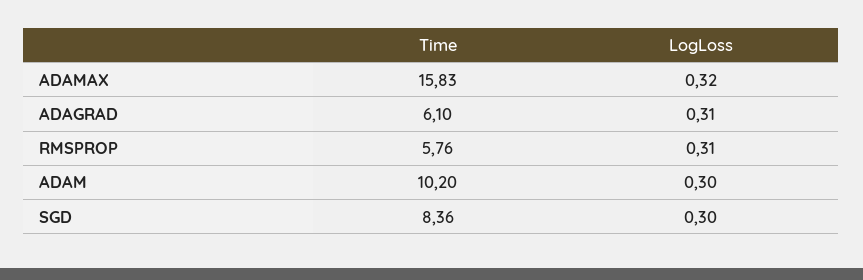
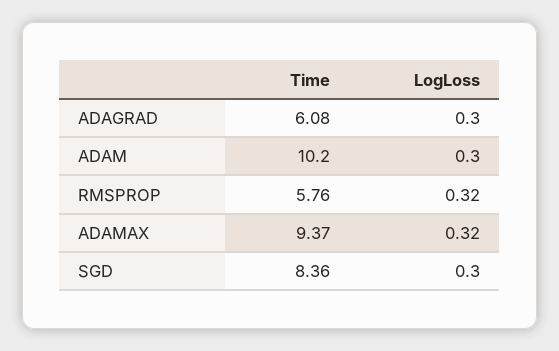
Time, ADAMAX: 15.83 -> 9.37
Time, ADAGRAD: 6.1 -> 6.08
LogLoss, ADAGRAD: 0.31 -> 0.3
LogLoss, RMSPROP: 0.31 -> 0.32

